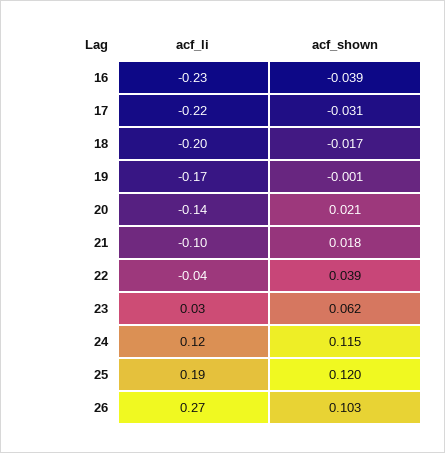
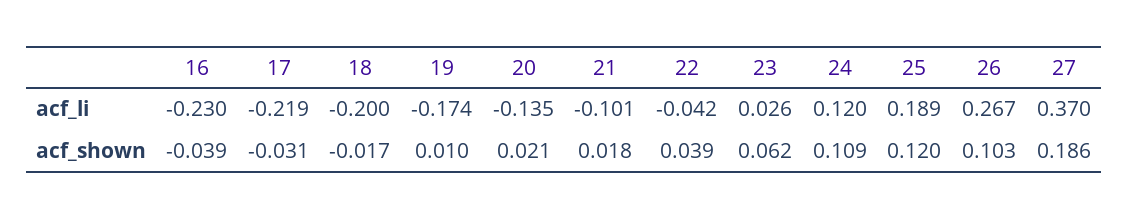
acf_shown, 19: -0.001 -> 0.01
acf_shown, 24: 0.115 -> 0.109
acf_li, 27: none -> 0.37
acf_shown, 27: none -> 0.186

